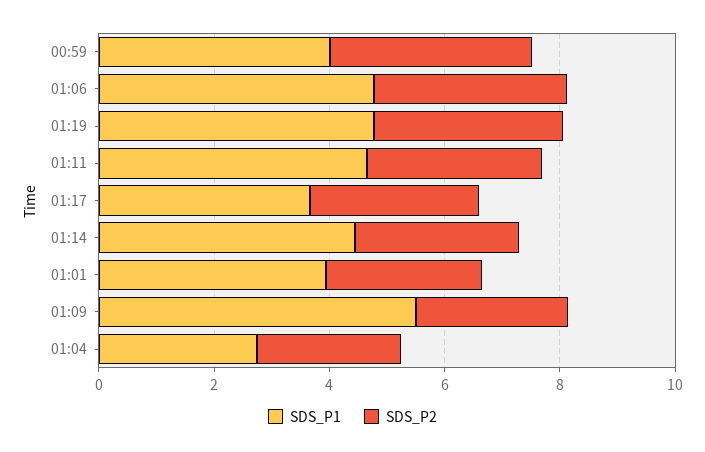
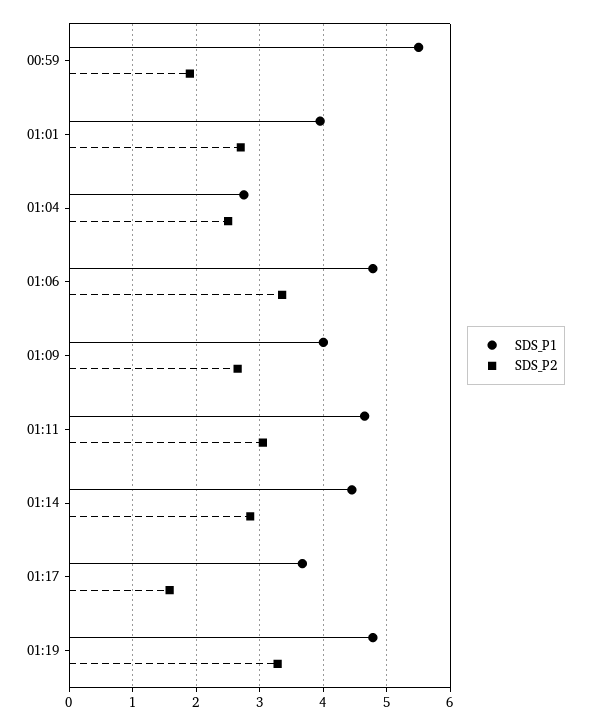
SDS_P1, 00:59: 4 -> 5.5
SDS_P2, 00:59: 3.5 -> 1.9
SDS_P2, 01:17: 3 -> 1.6
SDS_P1, 01:09: 5.5 -> 4

